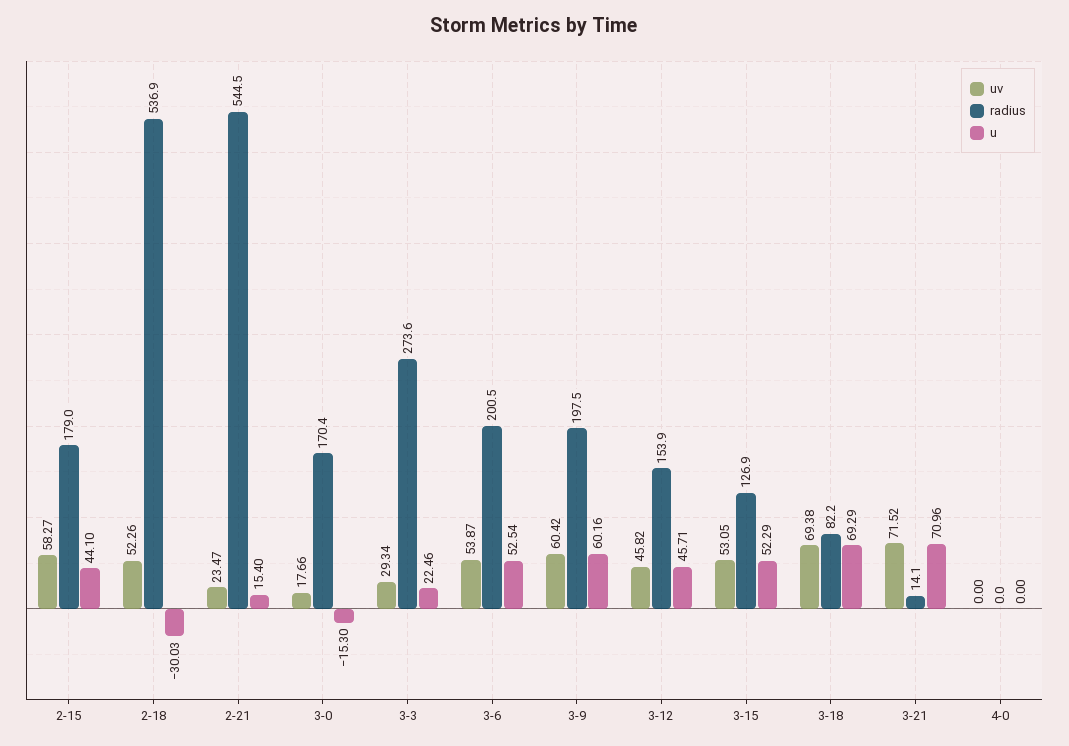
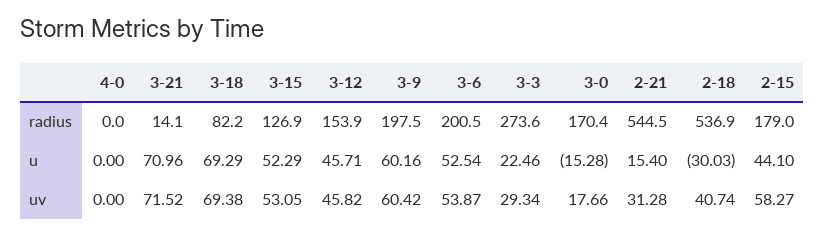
uv, 2-18: 52.26 -> 40.74
uv, 2-21: 23.47 -> 31.28
u, 3-0: -15.3 -> -15.28

